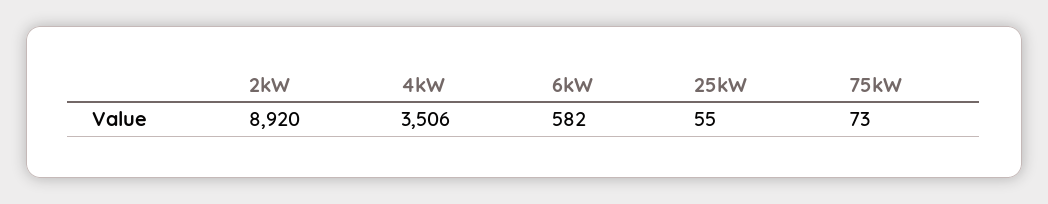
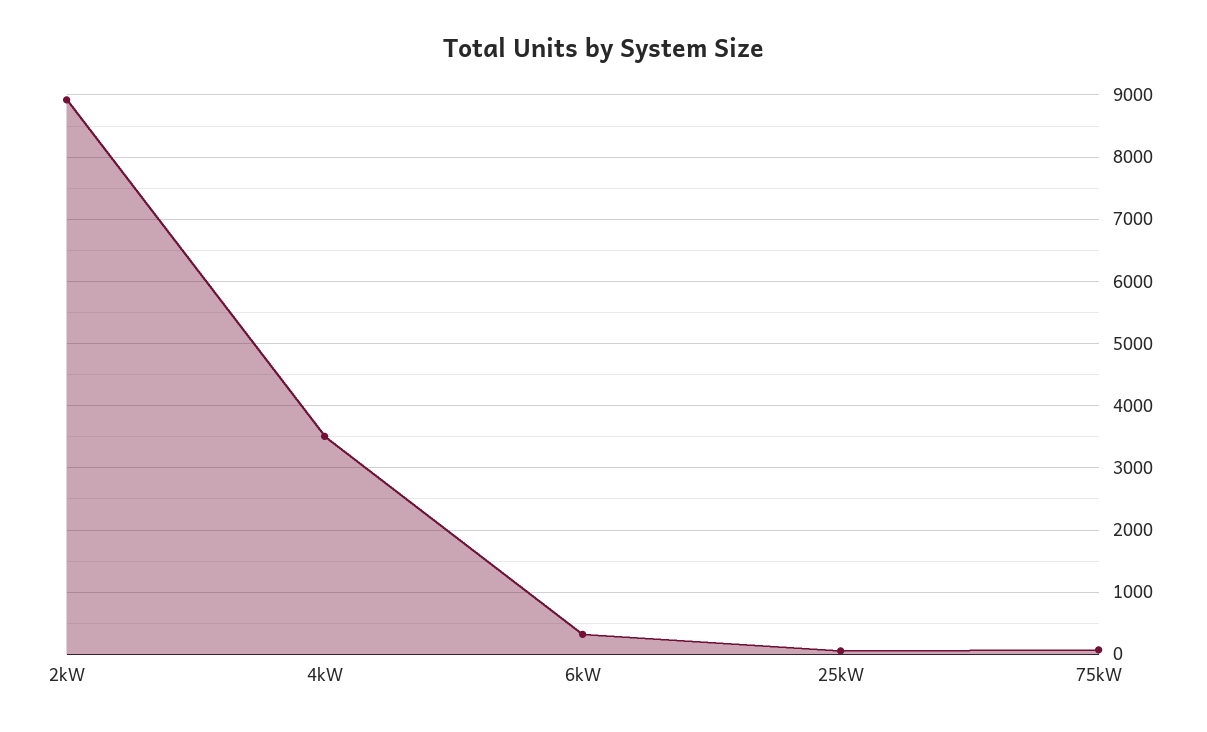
6kW: 582 -> 300

